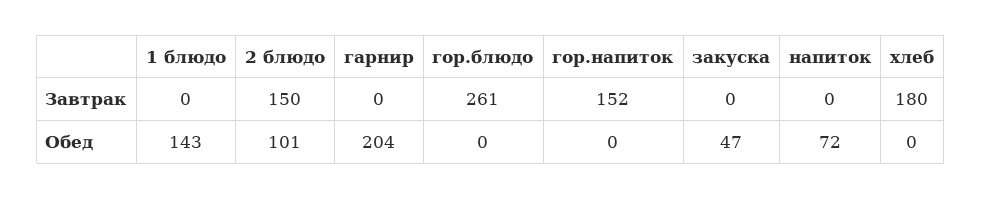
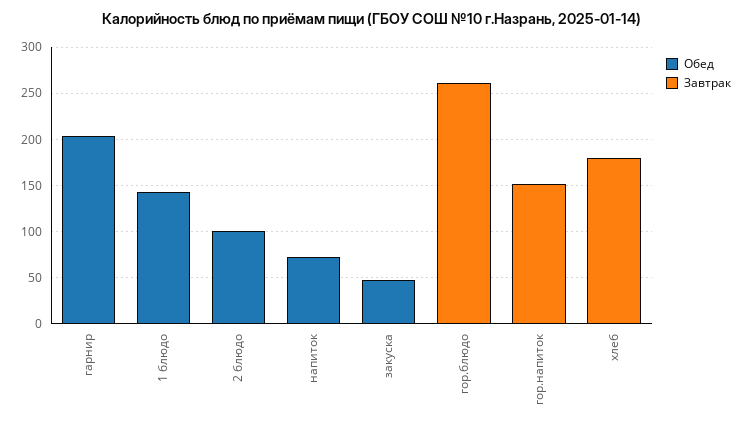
Завтрак, 2 блюдо: 150 -> 0

